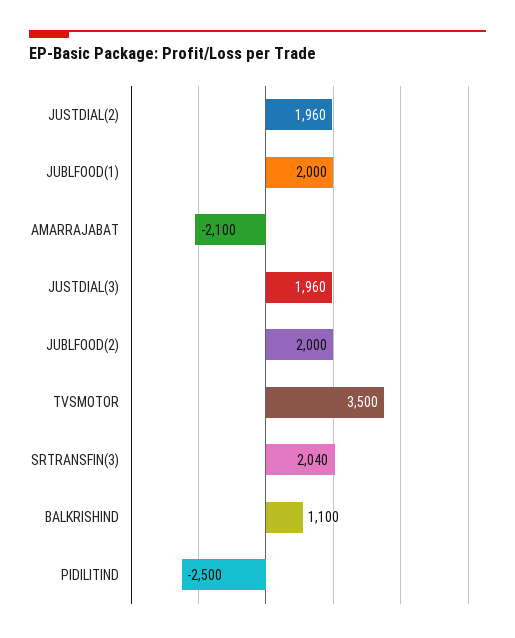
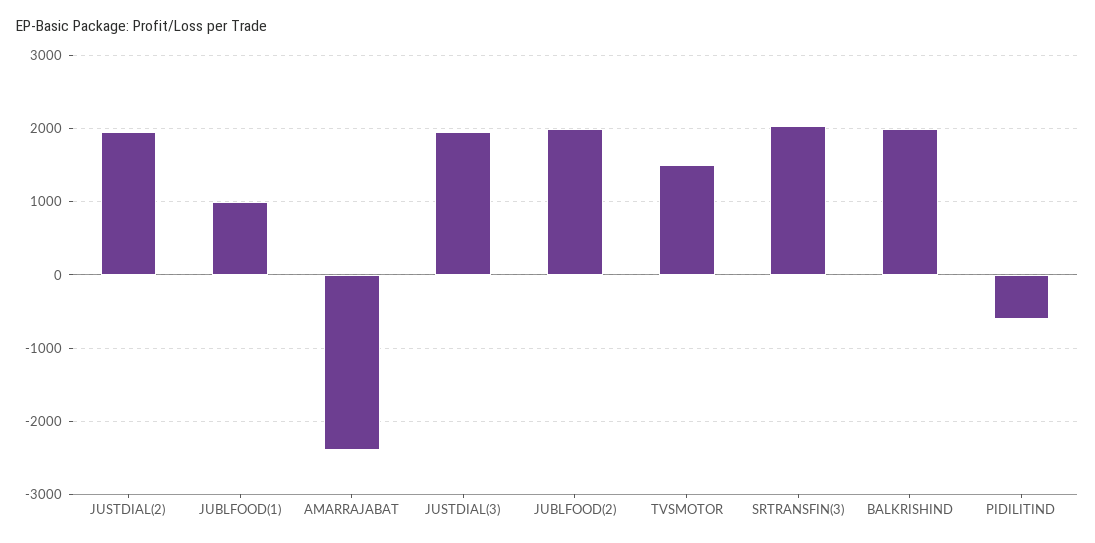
JUBLFOOD(1): 2000 -> 1000
AMARRAJABAT: -2100 -> -2400
TVSMOTOR: 3500 -> 1500
BALKRISHIND: 1100 -> 2000
PIDILITIND: -2500 -> -600

